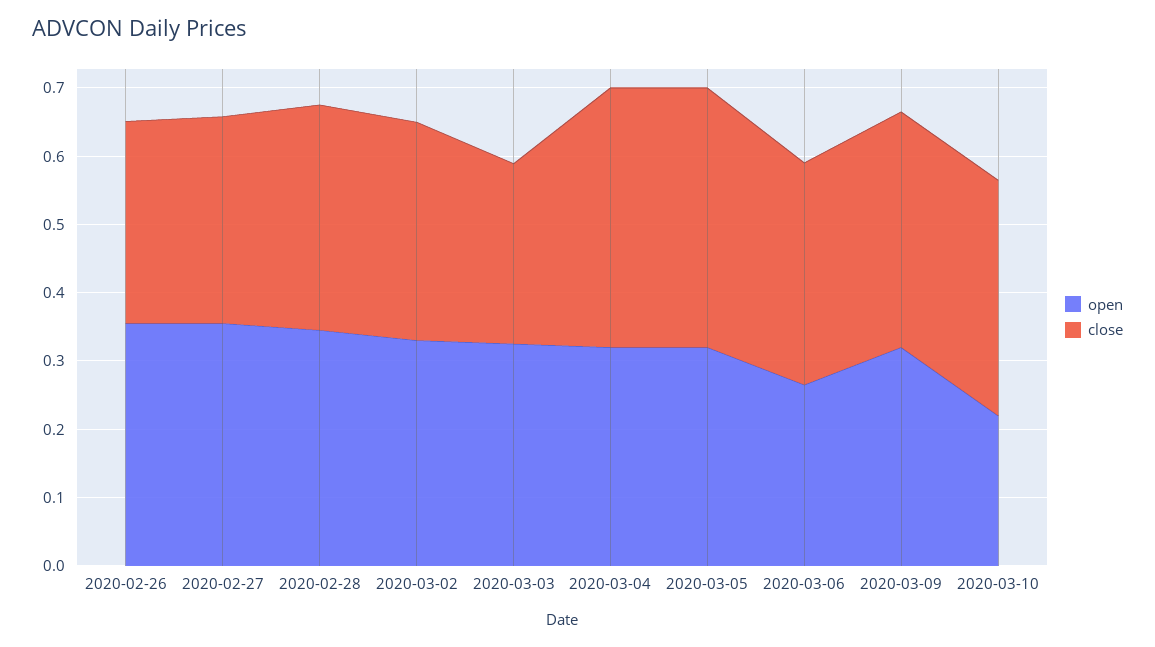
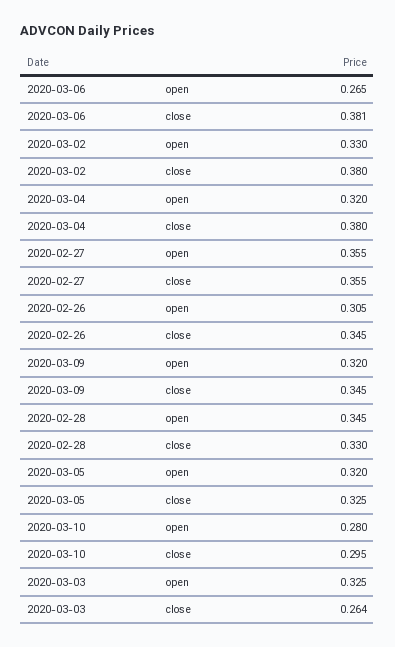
open, 2020-02-26: 0.36 -> 0.305
close, 2020-02-26: 0.3 -> 0.345
close, 2020-02-27: 0.3 -> 0.355
close, 2020-03-02: 0.32 -> 0.38
close, 2020-03-05: 0.38 -> 0.325
close, 2020-03-06: 0.32 -> 0.381
open, 2020-03-10: 0.22 -> 0.28
close, 2020-03-10: 0.34 -> 0.295

